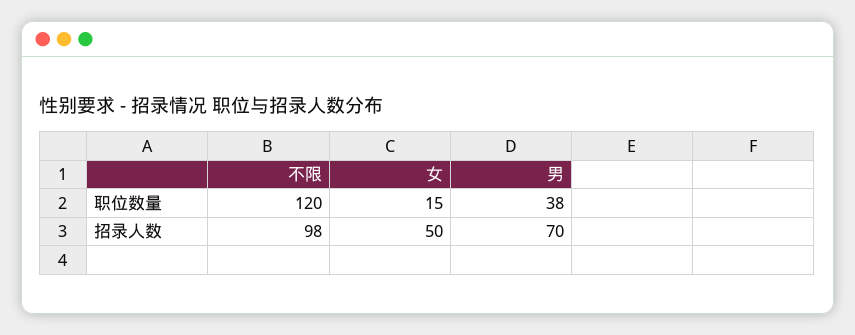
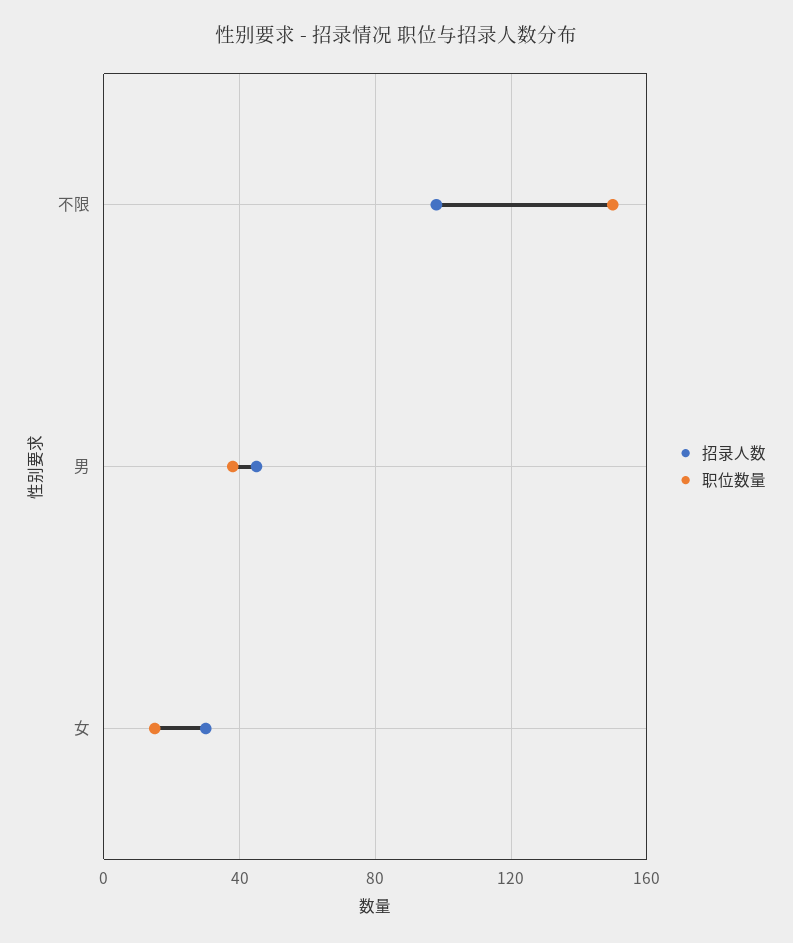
职位数量, 不限: 120 -> 150
招录人数, 女: 50 -> 30
招录人数, 男: 70 -> 45

